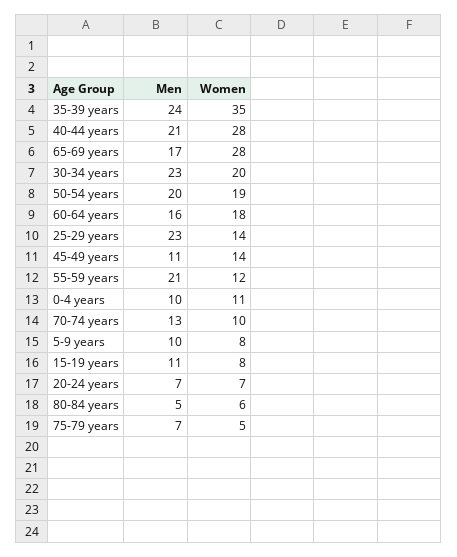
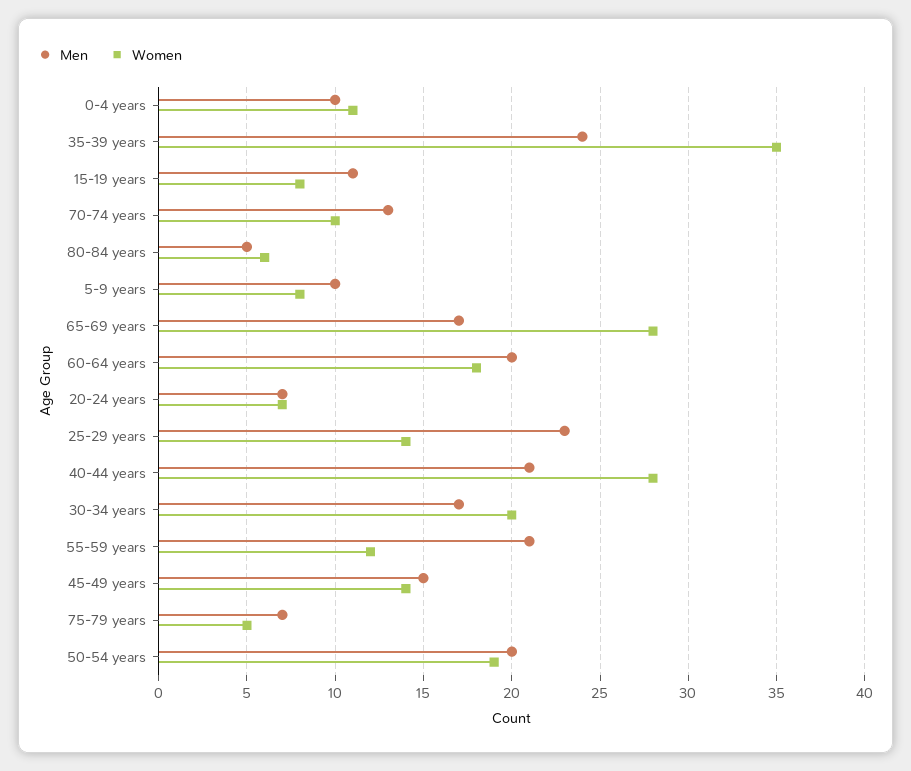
Men, 30-34 years: 23 -> 17
Men, 60-64 years: 16 -> 20
Men, 45-49 years: 11 -> 15

